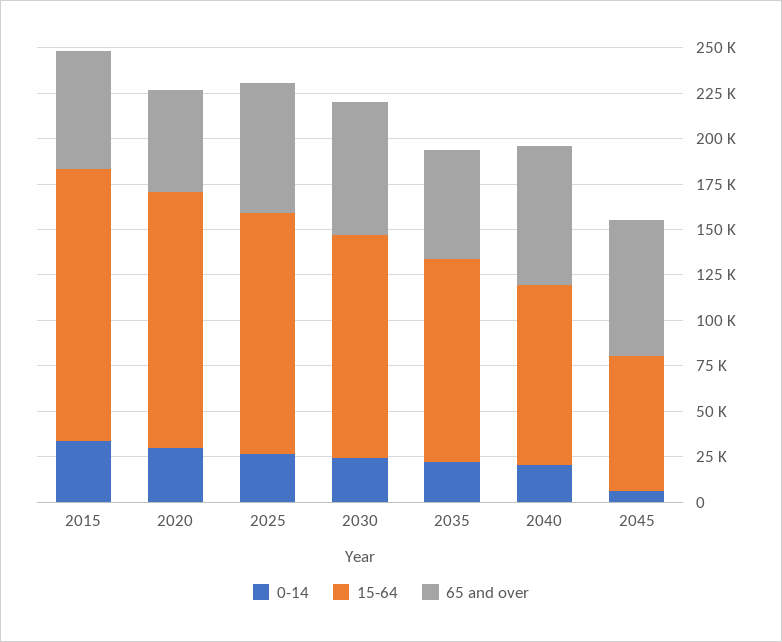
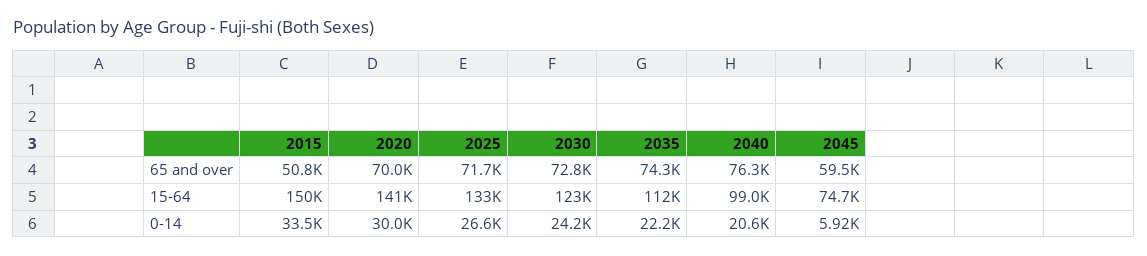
65 and over, 2015: 65000 -> 50800
65 and over, 2020: 55000 -> 70000
65 and over, 2035: 60000 -> 74300
65 and over, 2045: 75000 -> 59500

